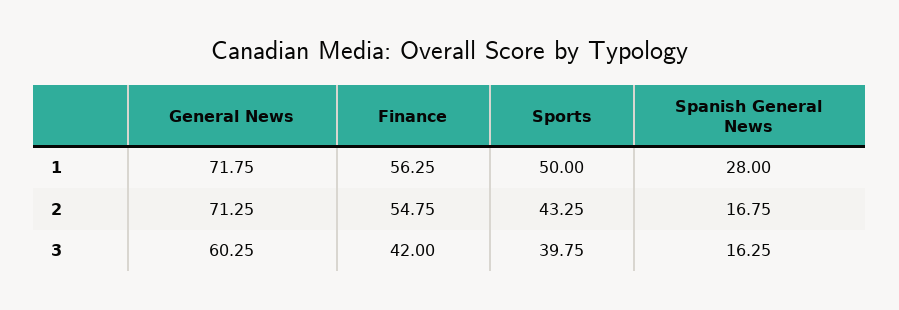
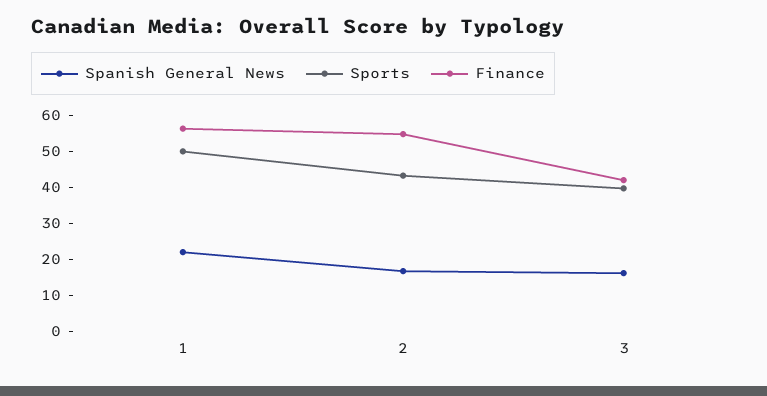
General News, 1: 71.75 -> none
Spanish General News, 1: 28 -> 22.5
General News, 2: 71.25 -> none
General News, 3: 60.25 -> none

